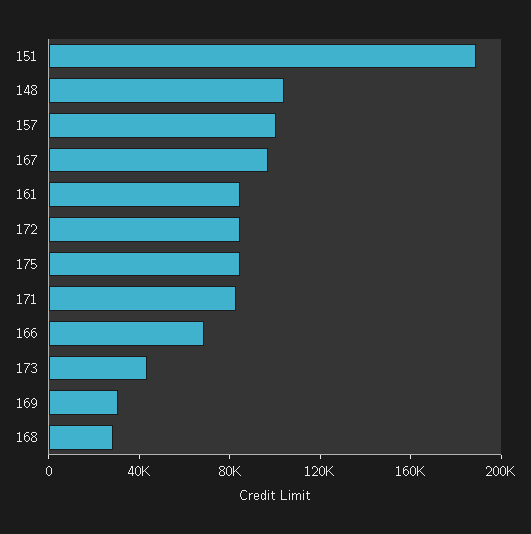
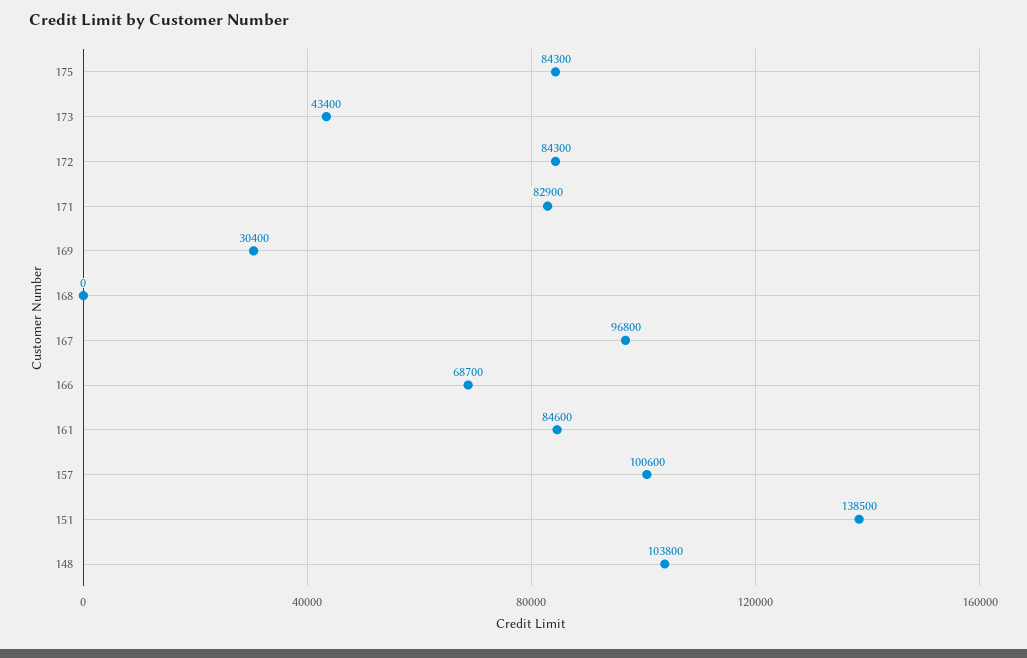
151: 190000 -> 138500
168: 30000 -> 0

